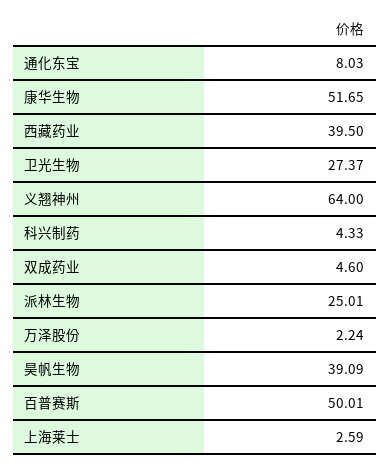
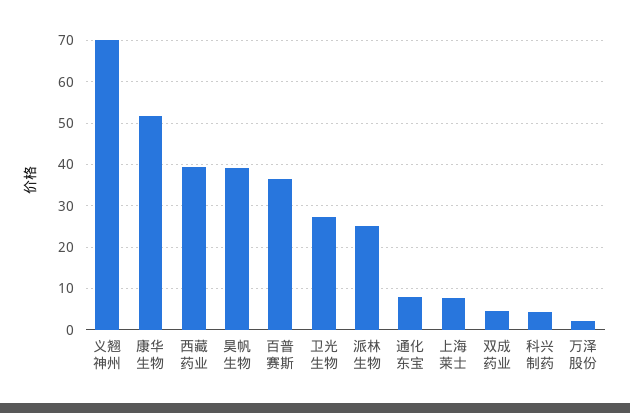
义翘神州: 64 -> 70
百普赛斯: 50.01 -> 36
上海莱士: 2.59 -> 8

